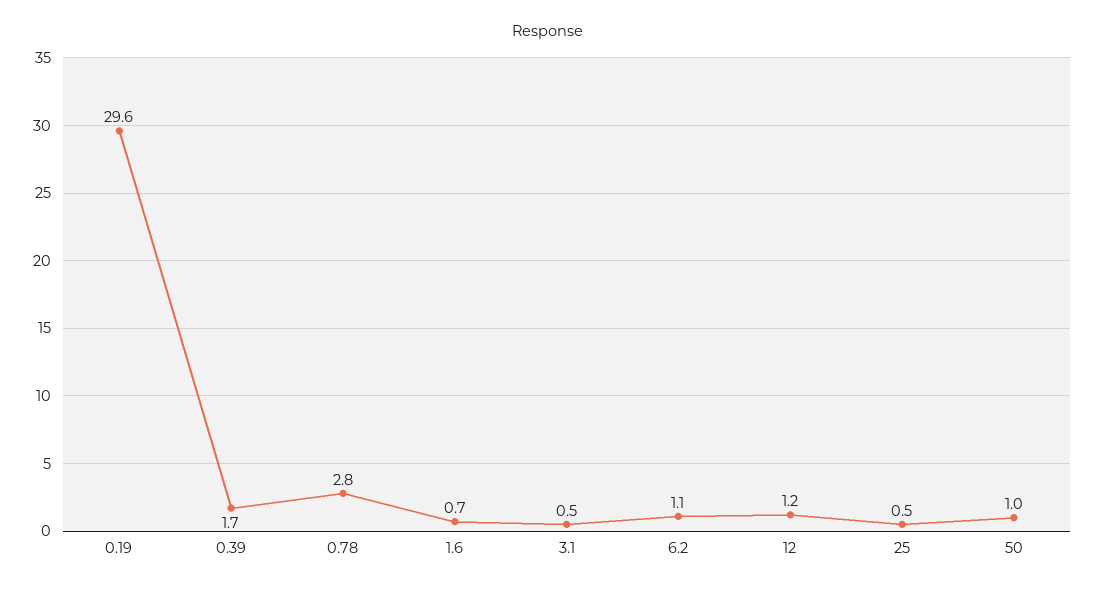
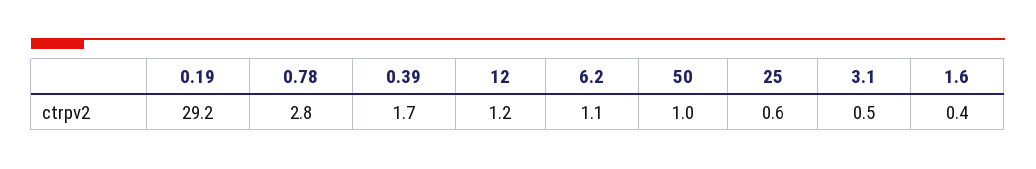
0.19: 29.6 -> 29.2
1.6: 0.7 -> 0.4
25: 0.5 -> 0.6

